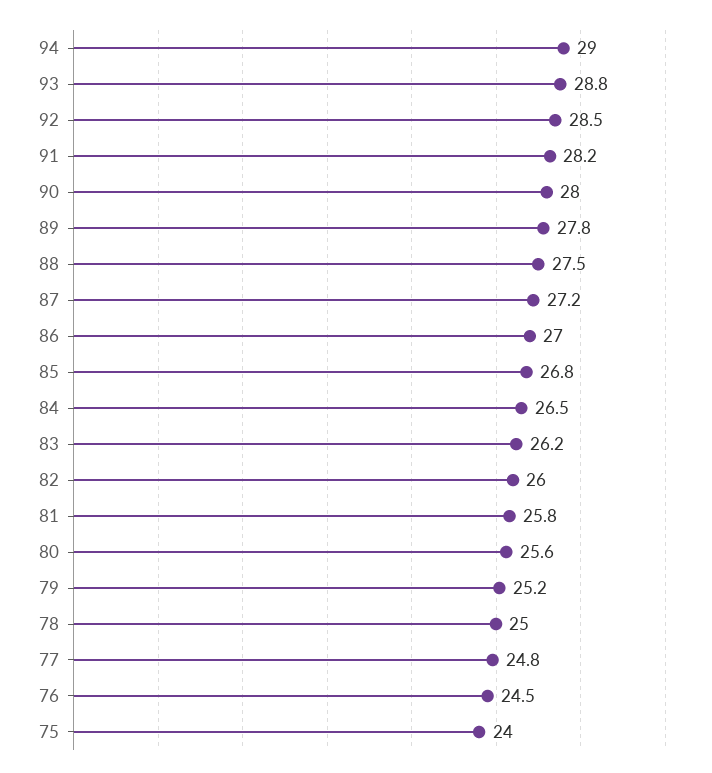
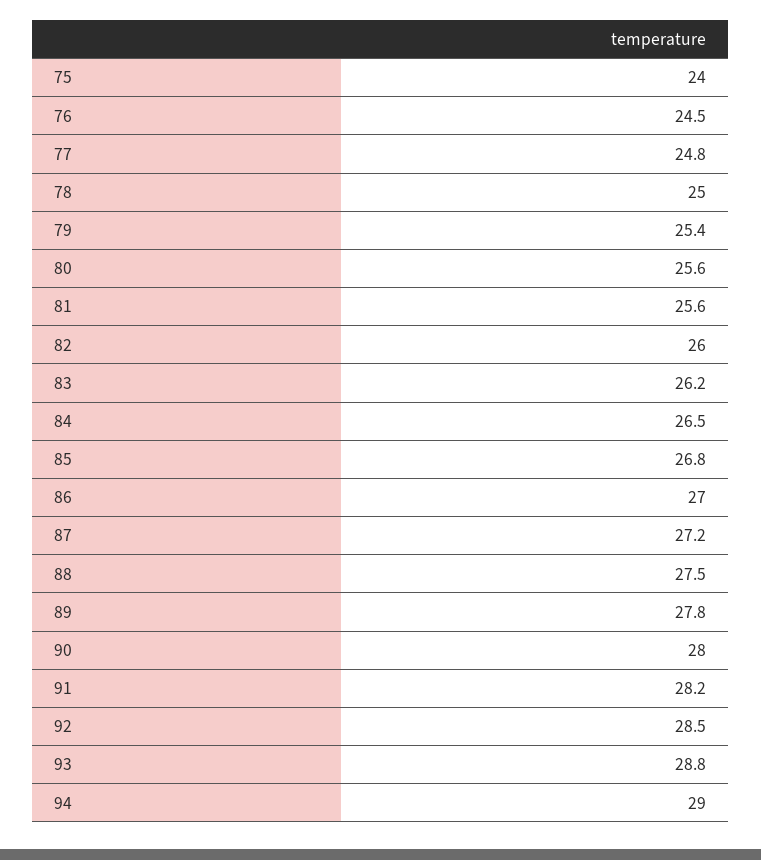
81: 25.8 -> 25.6
79: 25.2 -> 25.4

